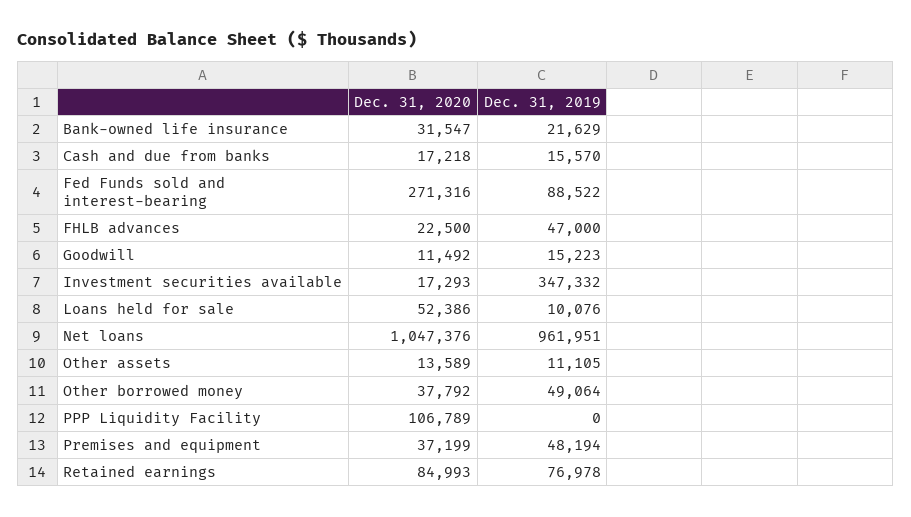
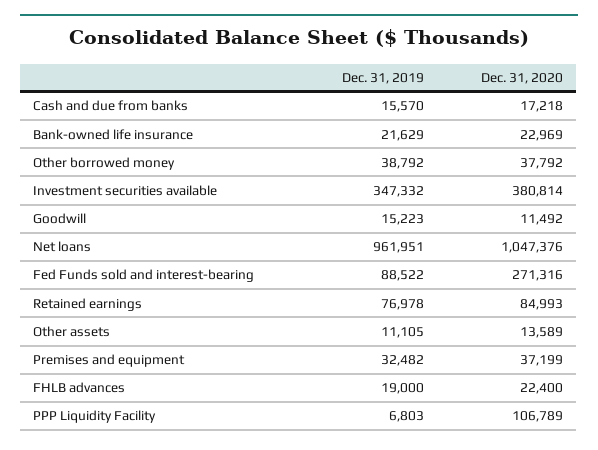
Dec. 31, 2020, Bank-owned life insurance: 31547 -> 22969
Dec. 31, 2020, FHLB advances: 22500 -> 22400
Dec. 31, 2019, FHLB advances: 47000 -> 19000
Dec. 31, 2020, Investment securities available: 17293 -> 380814
Dec. 31, 2020, Loans held for sale: 52386 -> none
Dec. 31, 2019, Loans held for sale: 10076 -> none
Dec. 31, 2019, Other borrowed money: 49064 -> 38792
Dec. 31, 2019, PPP Liquidity Facility: 0 -> 6803
Dec. 31, 2019, Premises and equipment: 48194 -> 32482

